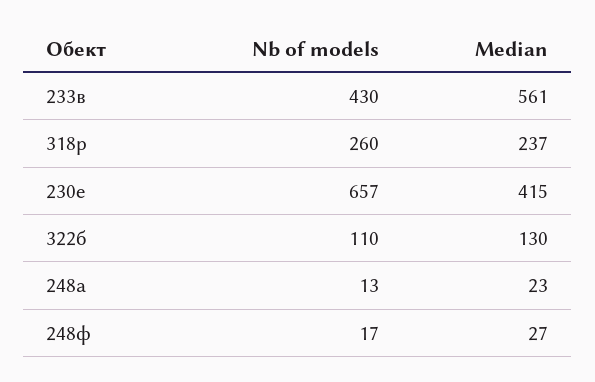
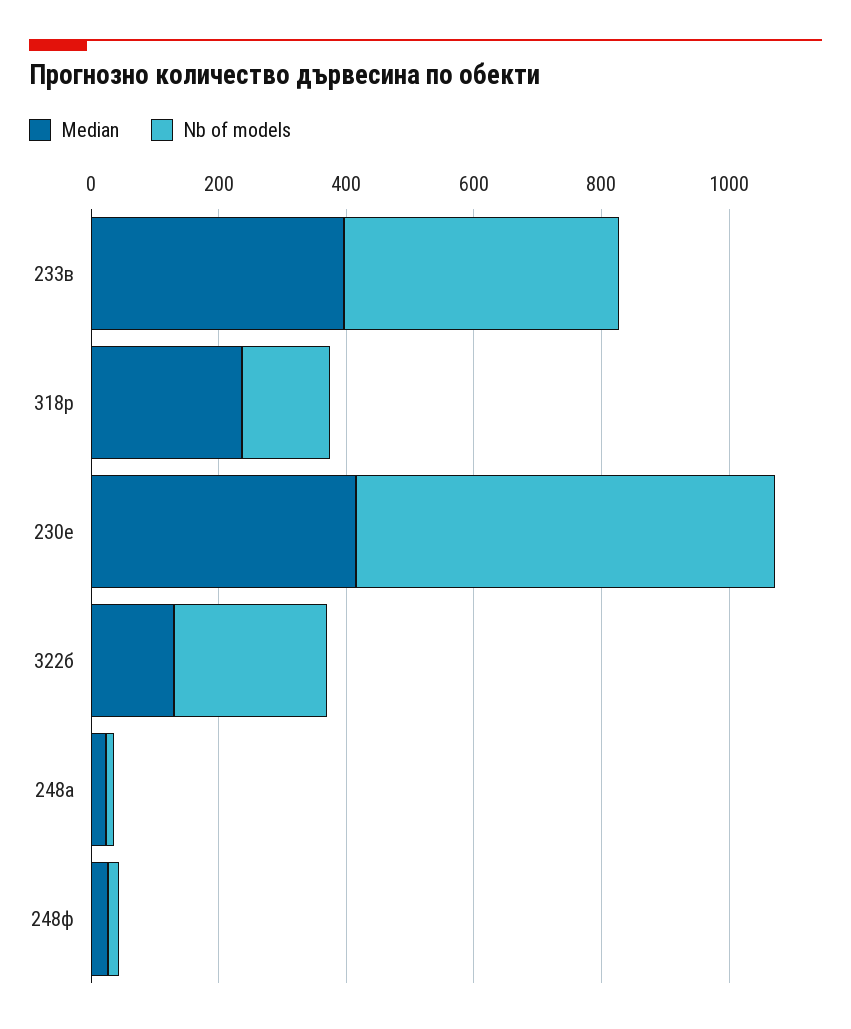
Median, 233в: 561 -> 400
Nb of models, 318р: 260 -> 150
Nb of models, 322б: 110 -> 250

